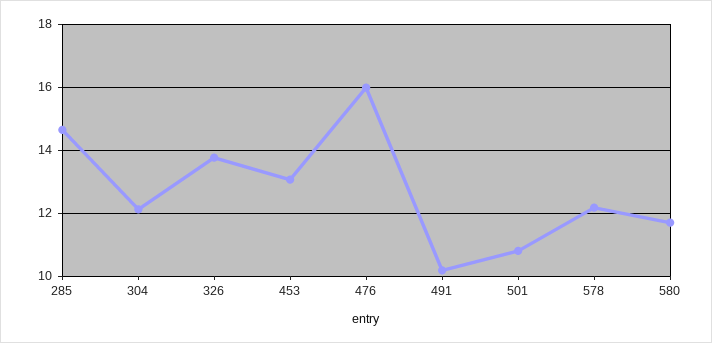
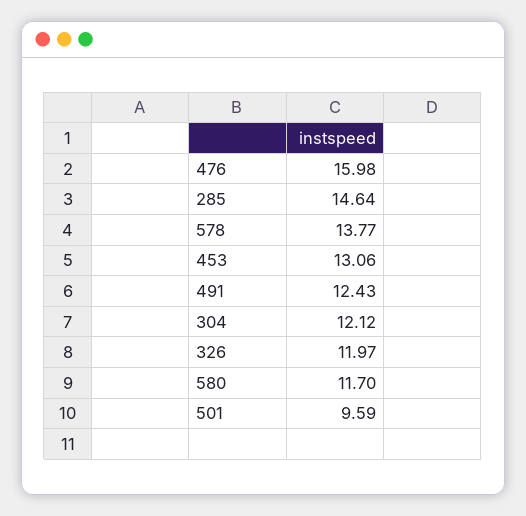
326: 13.8 -> 11.97
491: 10.2 -> 12.43
501: 10.8 -> 9.59
578: 12.2 -> 13.77

